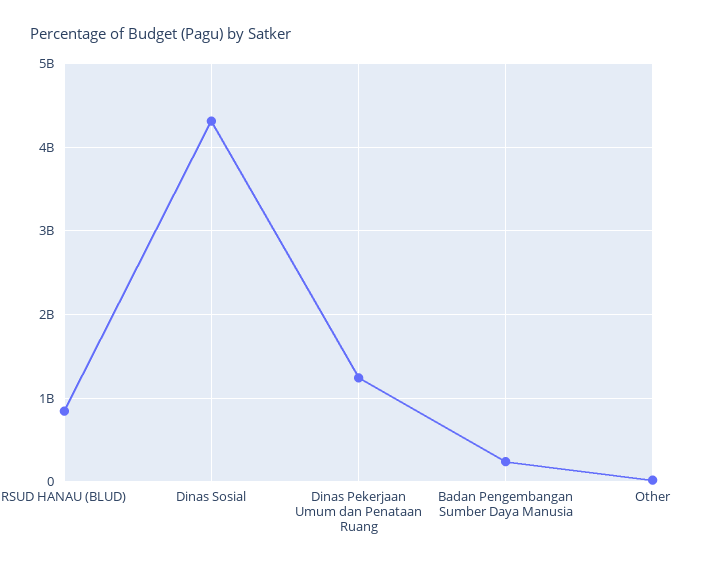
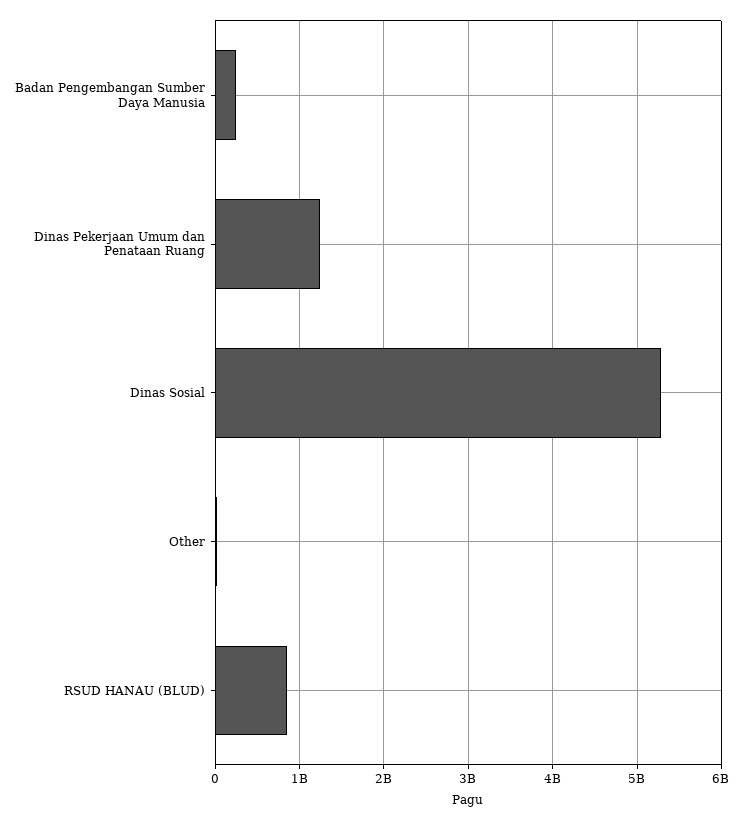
Dinas Sosial: 4300000000 -> 5300000000

